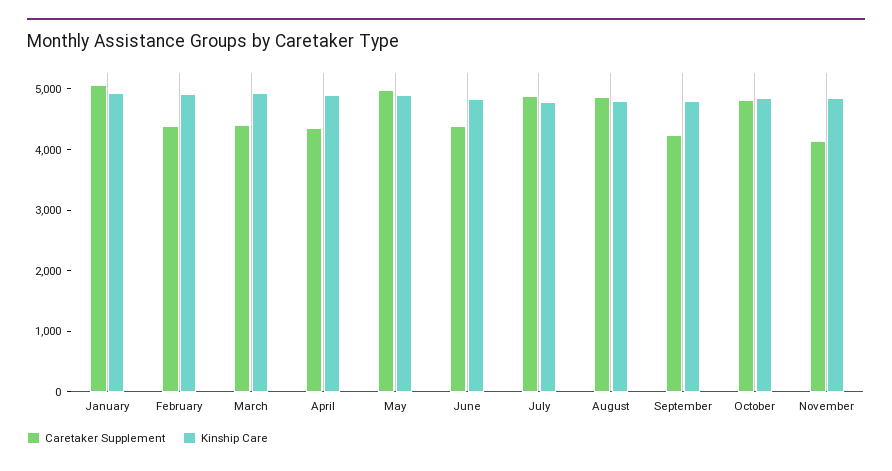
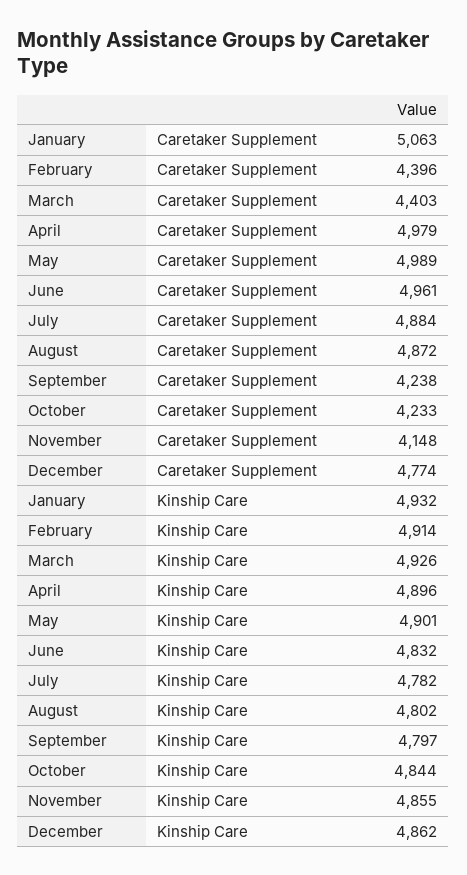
Caretaker Supplement, April: 4400 -> 4979
Caretaker Supplement, June: 4400 -> 4961
Caretaker Supplement, October: 4800 -> 4233
Caretaker Supplement, December: none -> 4774
Kinship Care, December: none -> 4862

